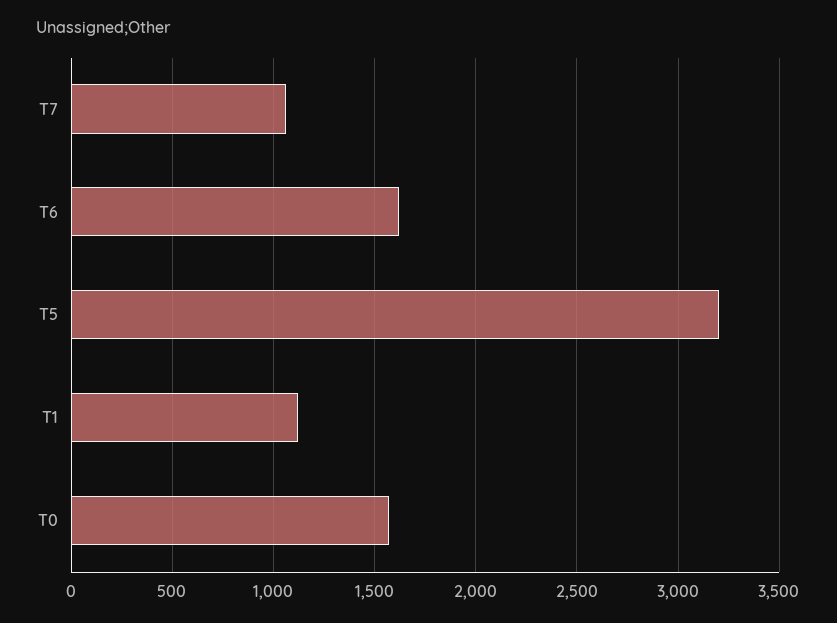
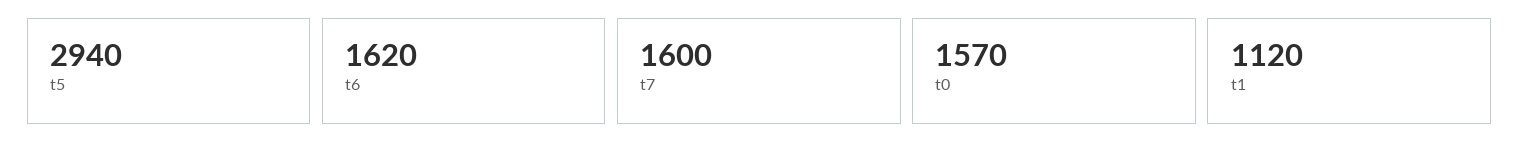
T7: 1050 -> 1600
T5: 3200 -> 2940

